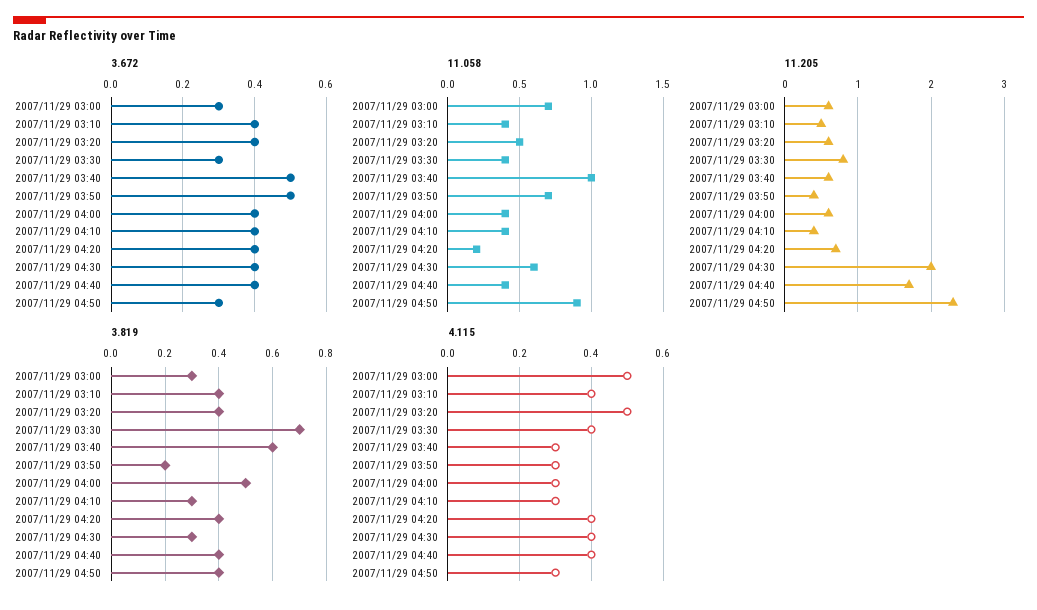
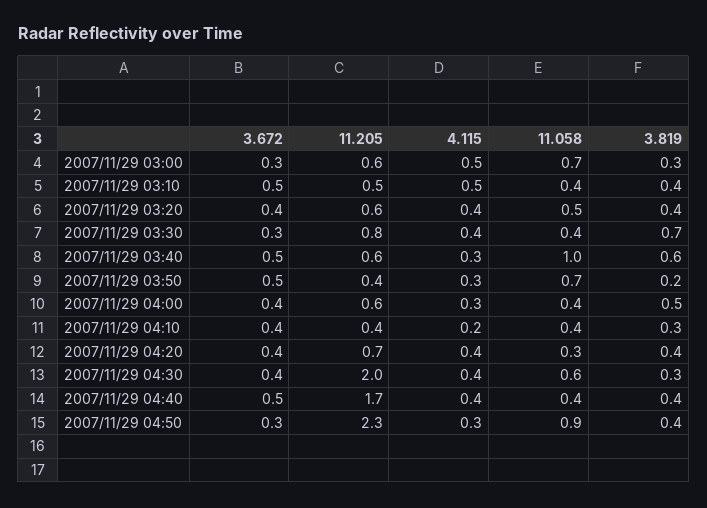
3.672, 2007/11/29 03:10: 0.4 -> 0.5
3.672, 2007/11/29 04:40: 0.4 -> 0.5
11.058, 2007/11/29 04:20: 0.2 -> 0.3
4.115, 2007/11/29 03:10: 0.4 -> 0.5
4.115, 2007/11/29 03:20: 0.5 -> 0.4
4.115, 2007/11/29 04:10: 0.3 -> 0.2

